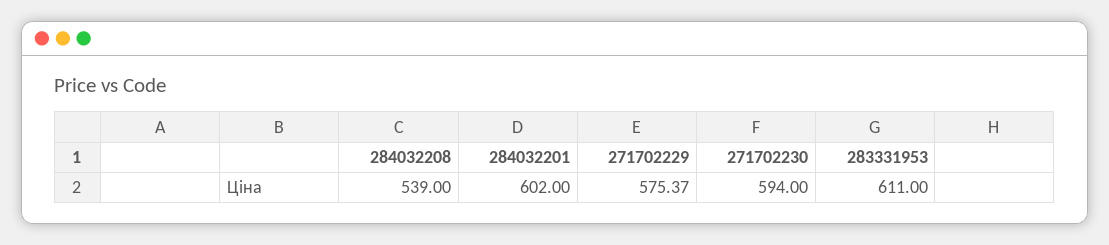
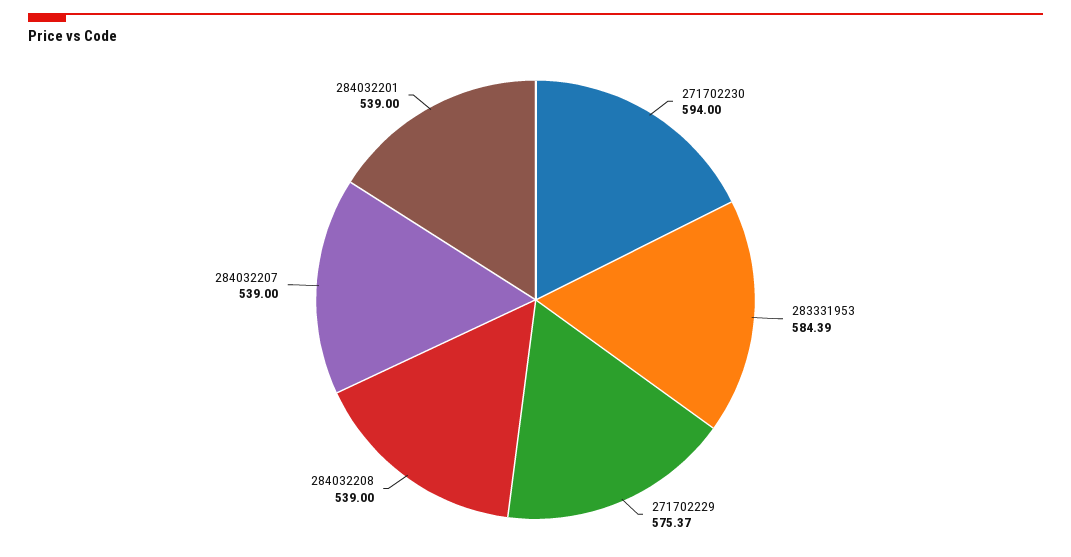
284032201: 602 -> 539
283331953: 611 -> 584.39
284032207: none -> 539

